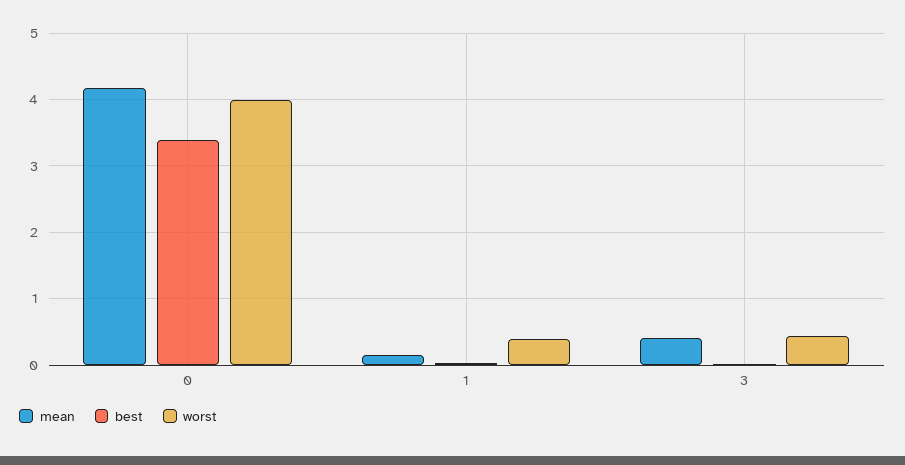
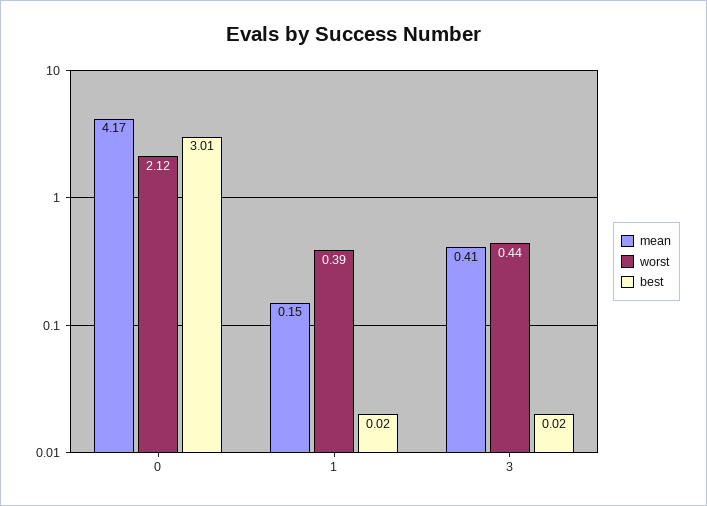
best, 0: 3.4 -> 3.01
worst, 0: 4 -> 2.12

